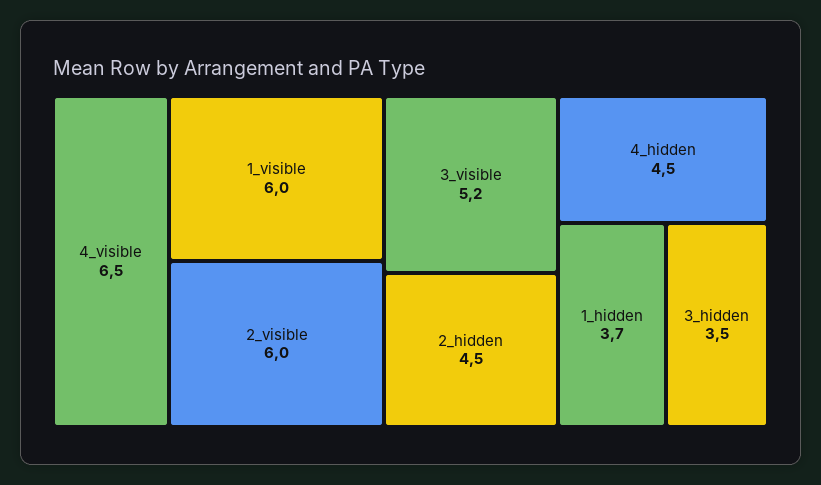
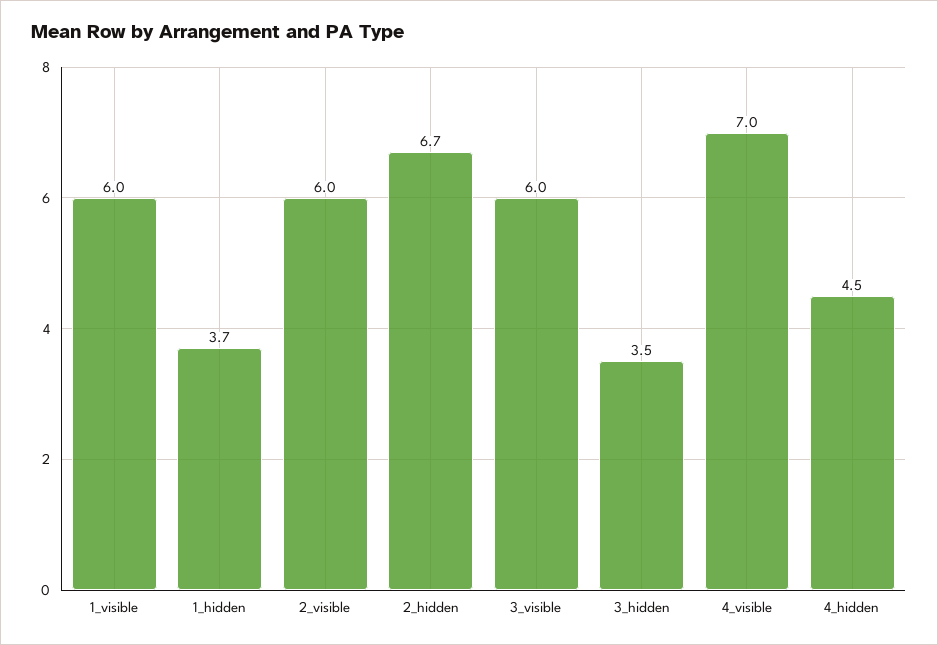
4_visible: 6.5 -> 7
3_visible: 5.2 -> 6
2_hidden: 4.5 -> 6.7

